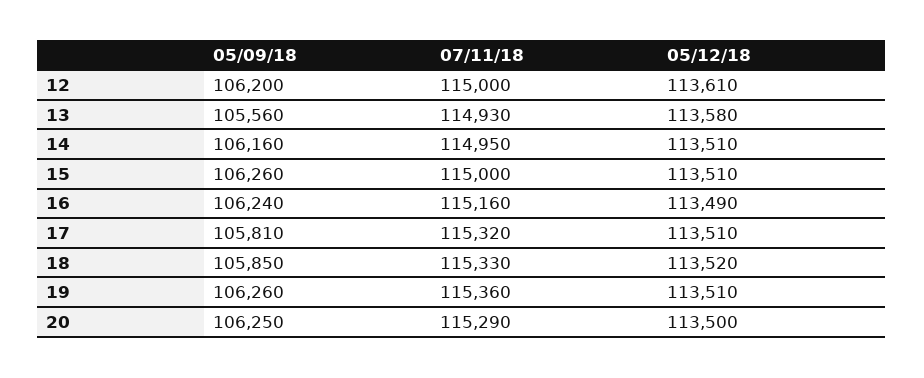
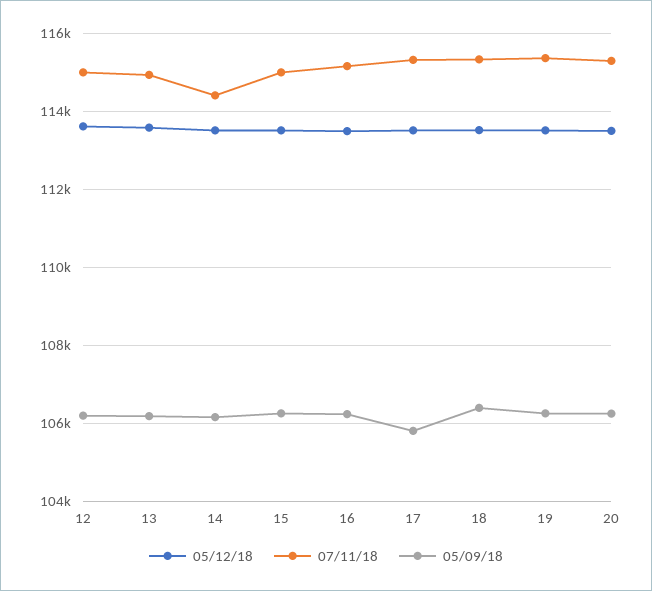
05/09/18, 13: 105560 -> 106200
07/11/18, 14: 114950 -> 114400
05/09/18, 18: 105850 -> 106400

